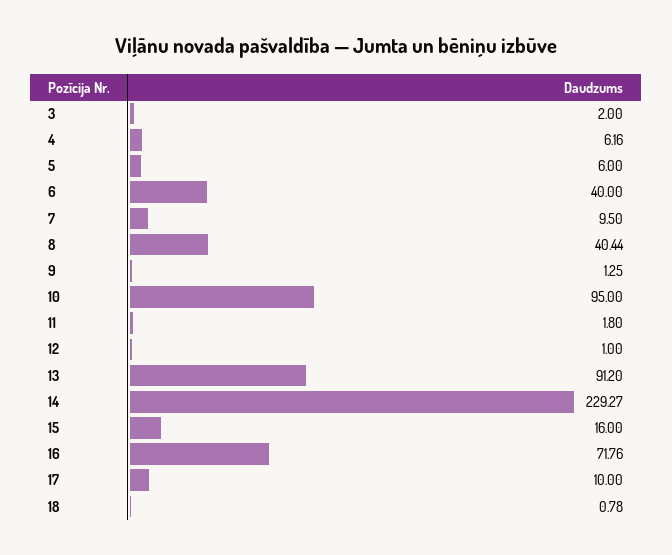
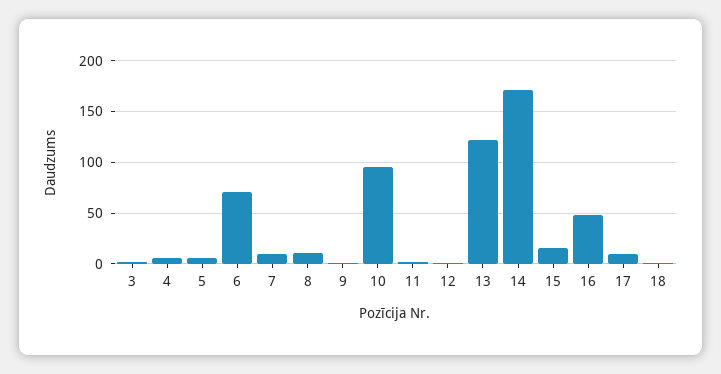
6: 40 -> 70
8: 40.44 -> 10
13: 91.2 -> 120
14: 229.27 -> 170
16: 71.76 -> 50

